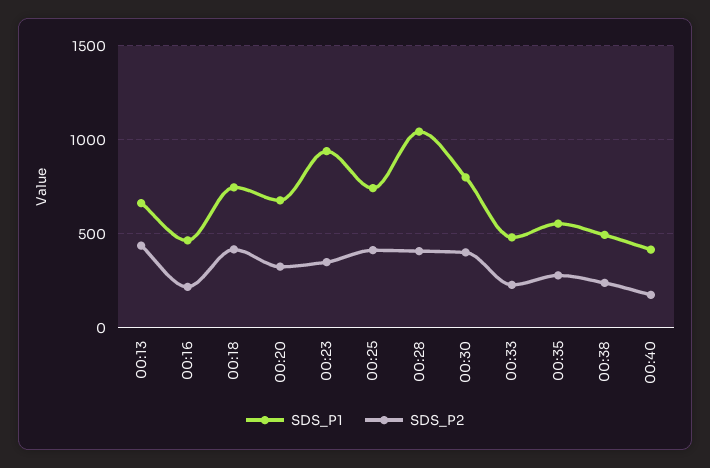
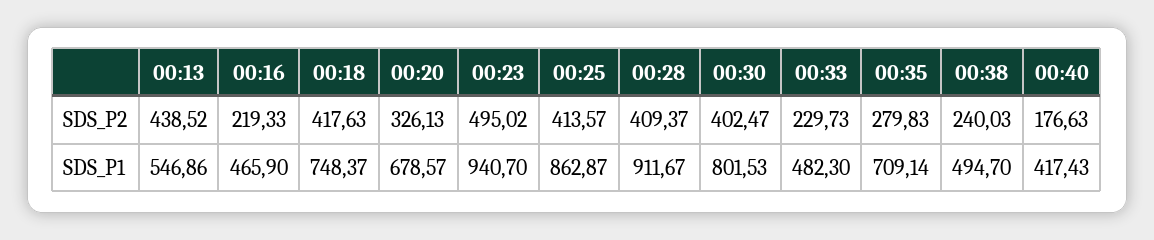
SDS_P1, 00:13: 650 -> 546.86
SDS_P2, 00:23: 350 -> 495.02
SDS_P1, 00:25: 750 -> 862.87
SDS_P1, 00:28: 1050 -> 911.67
SDS_P1, 00:35: 550 -> 709.14

